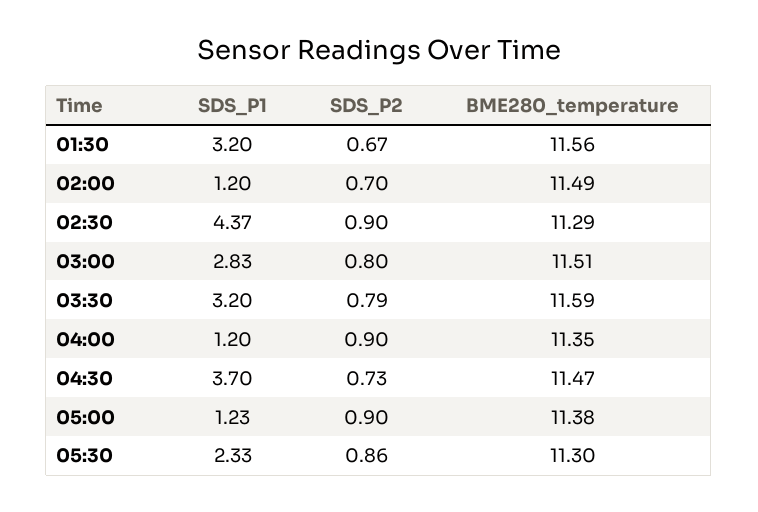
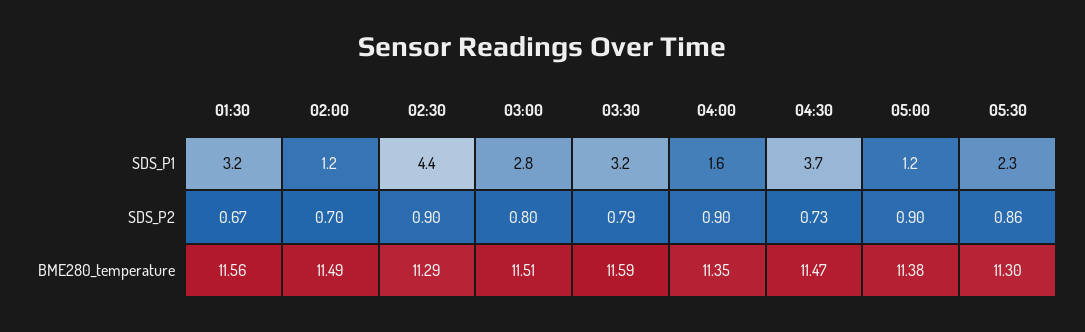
SDS_P1, 04:00: 1.2 -> 1.6

